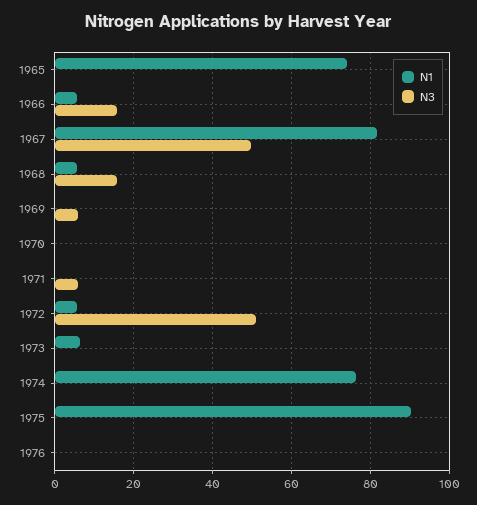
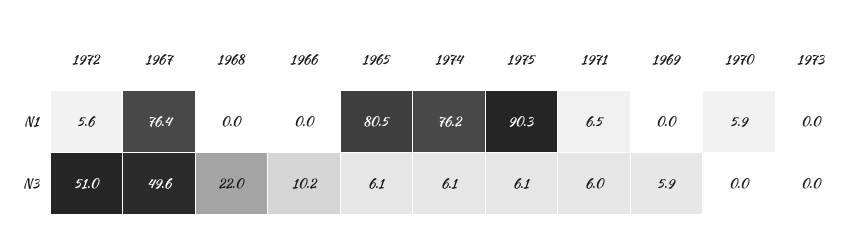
N1, 1965: 74 -> 80.5
N3, 1965: 0 -> 6.1
N1, 1966: 6 -> 0
N3, 1966: 16 -> 10.2
N1, 1967: 82 -> 76.4
N1, 1968: 6 -> 0
N3, 1968: 16 -> 22
N1, 1970: 0 -> 5.9
N1, 1971: 0 -> 6.5
N1, 1973: 6 -> 0
N3, 1974: 0 -> 6.1
N3, 1975: 0 -> 6.1
N1, 1976: 0 -> none
N3, 1976: 0 -> none

